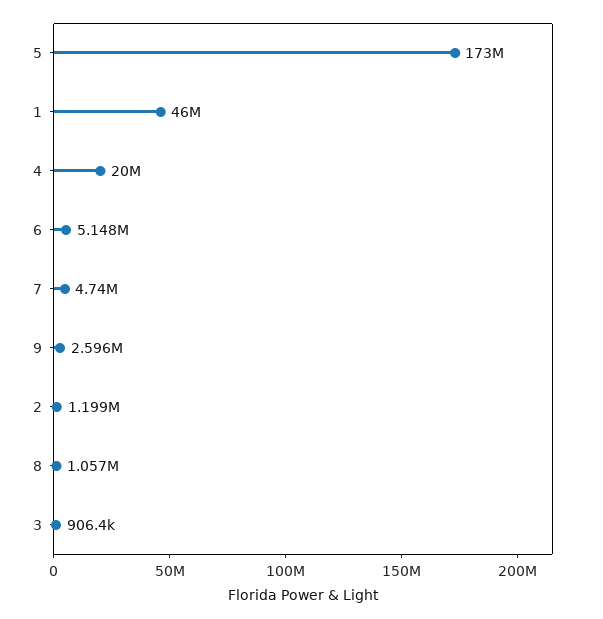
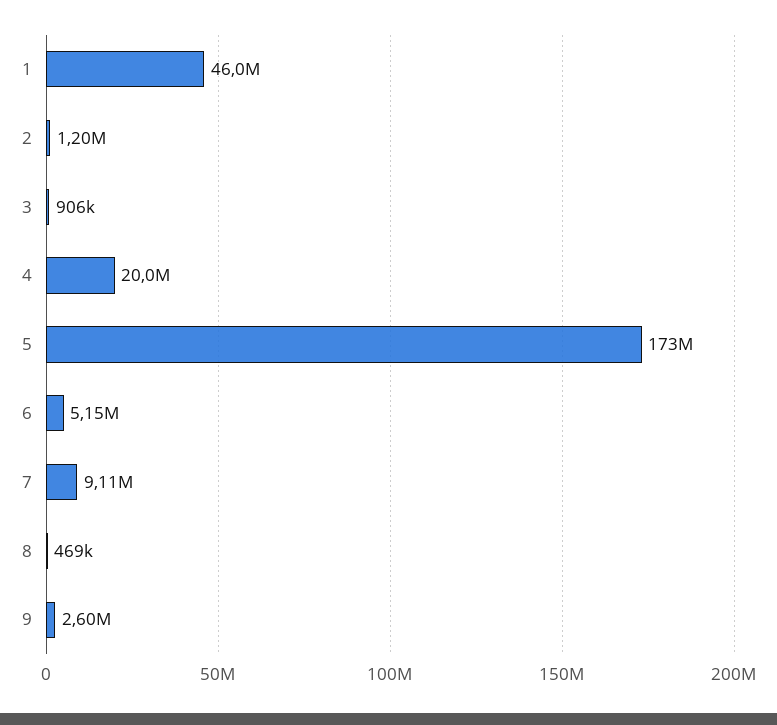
7: 4740000 -> 9110000
8: 1057000 -> 469000

